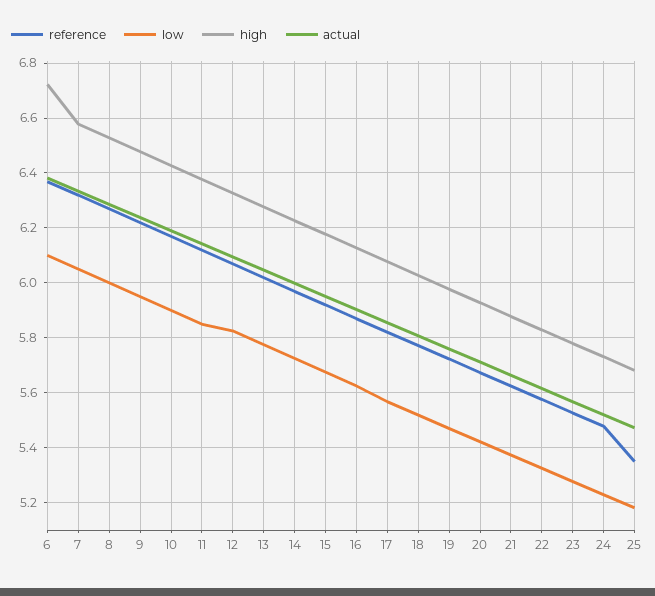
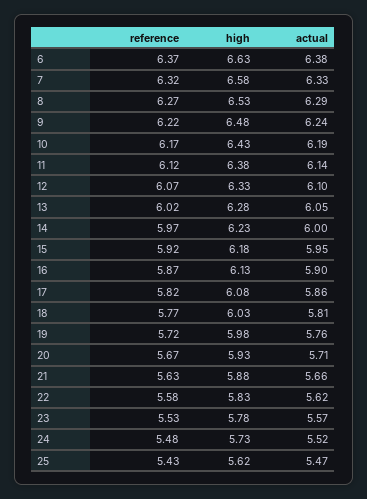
low, 6: 6.1 -> none
high, 6: 6.725 -> 6.63
low, 7: 6.05 -> none
low, 8: 6 -> none
low, 9: 5.95 -> none
low, 10: 5.9 -> none
low, 11: 5.85 -> none
low, 12: 5.825 -> none
low, 13: 5.775 -> none
low, 14: 5.725 -> none
low, 15: 5.675 -> none
low, 16: 5.625 -> none
low, 17: 5.575 -> none
low, 18: 5.525 -> none
low, 19: 5.475 -> none
low, 20: 5.425 -> none
low, 21: 5.375 -> none
low, 22: 5.325 -> none
low, 23: 5.275 -> none
low, 24: 5.225 -> none
reference, 25: 5.35 -> 5.43
low, 25: 5.175 -> none
high, 25: 5.675 -> 5.62

